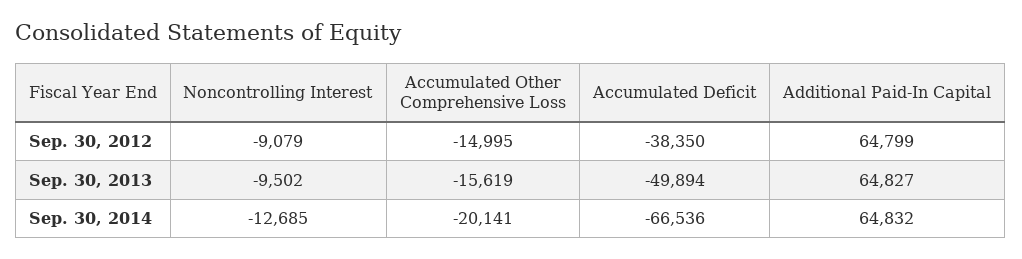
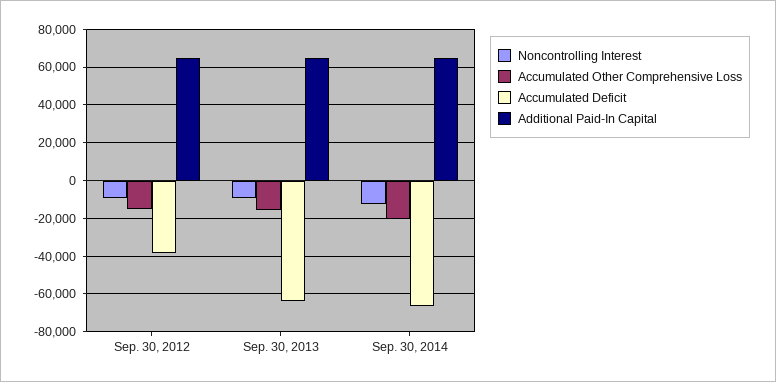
Accumulated Deficit, Sep. 30, 2013: -49894 -> -65000

